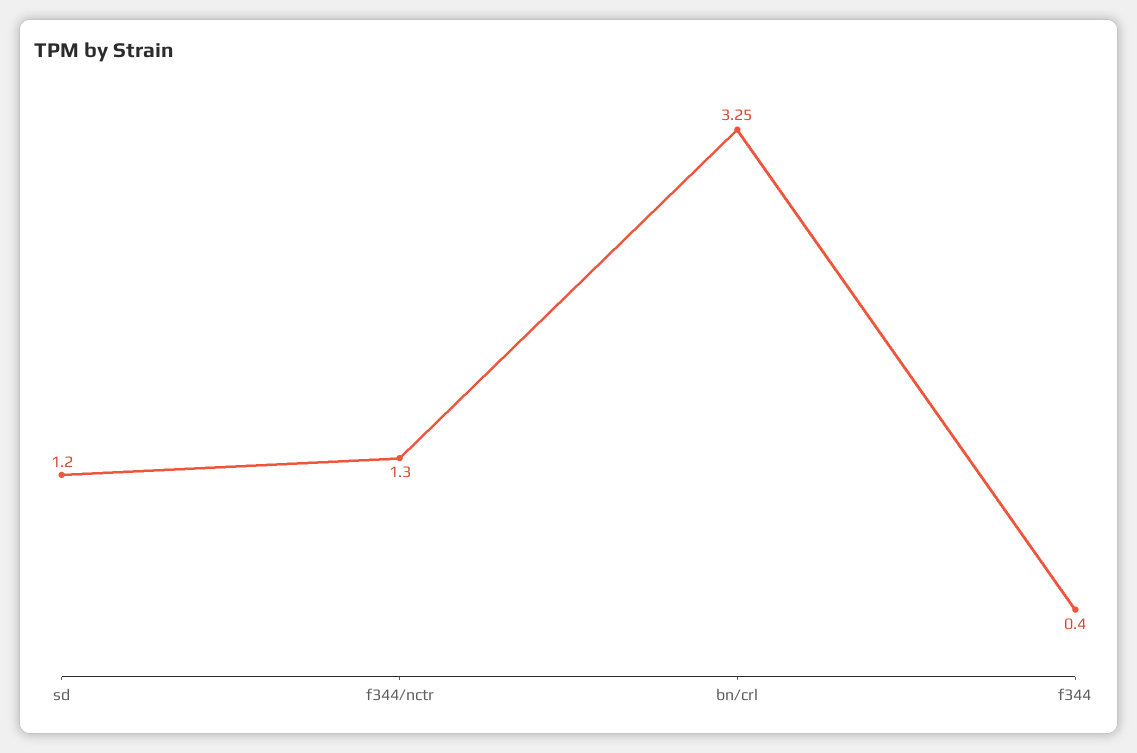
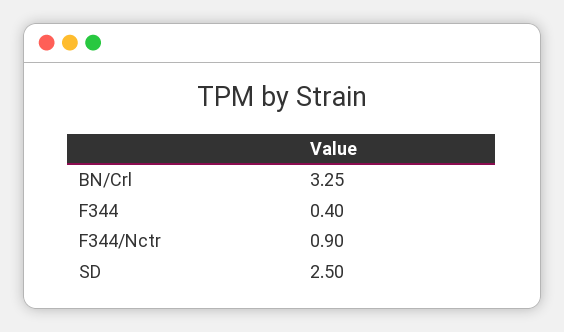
sd: 1.2 -> 2.5
f344/nctr: 1.3 -> 0.9

